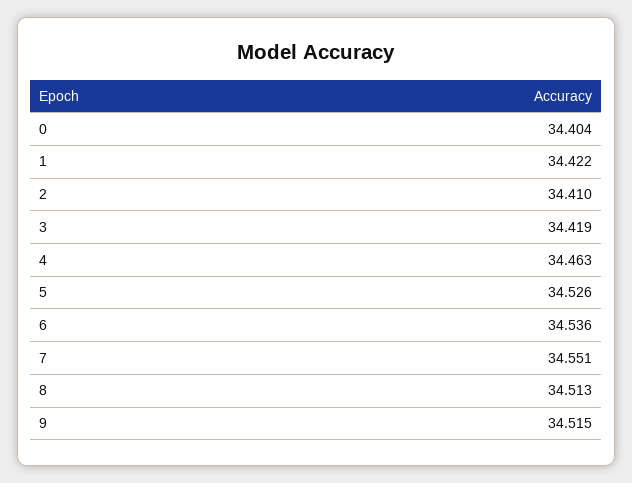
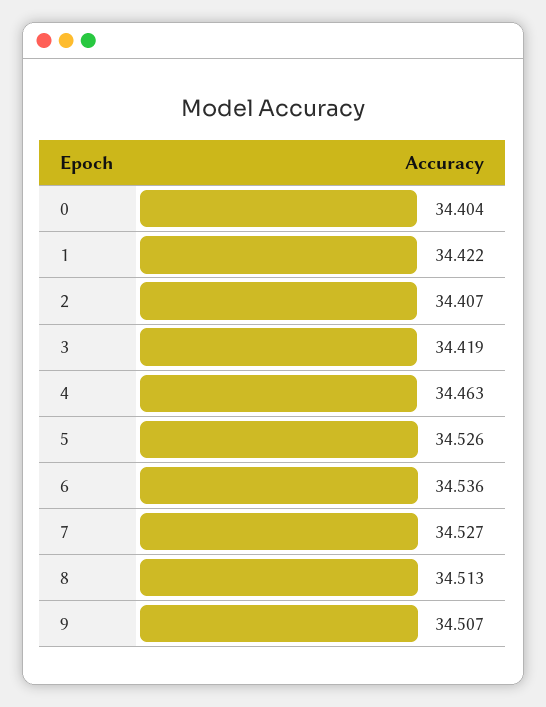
2: 34.41 -> 34.407
7: 34.551 -> 34.527
9: 34.515 -> 34.507

